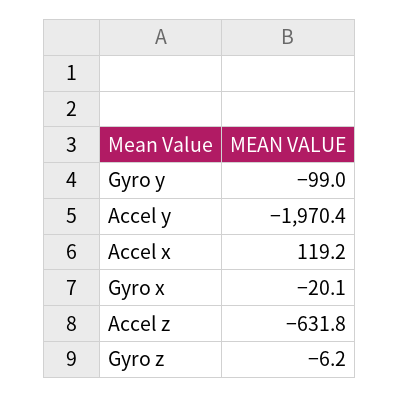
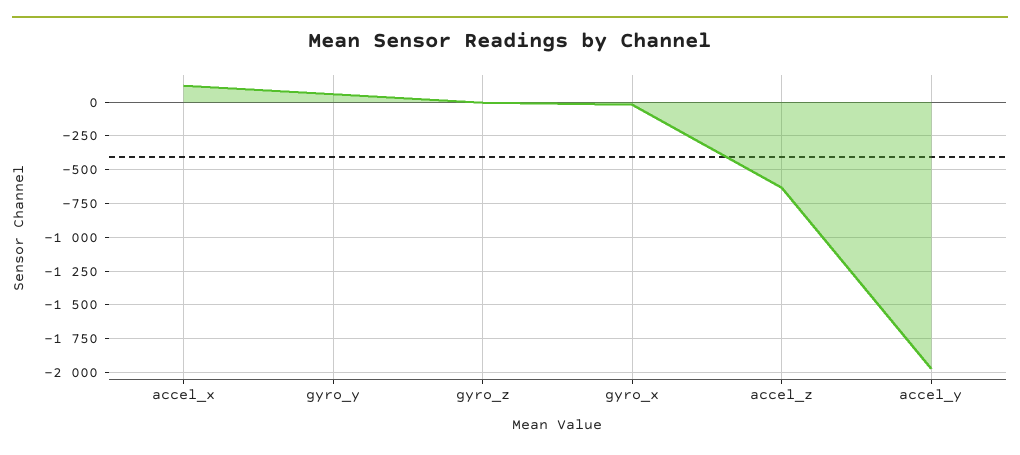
Gyro y: -99 -> 50

